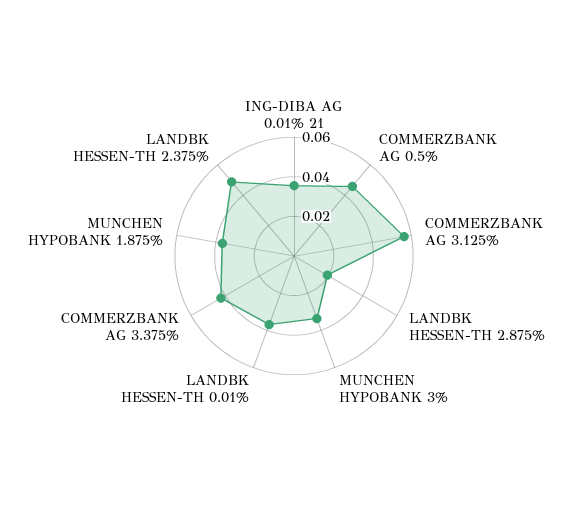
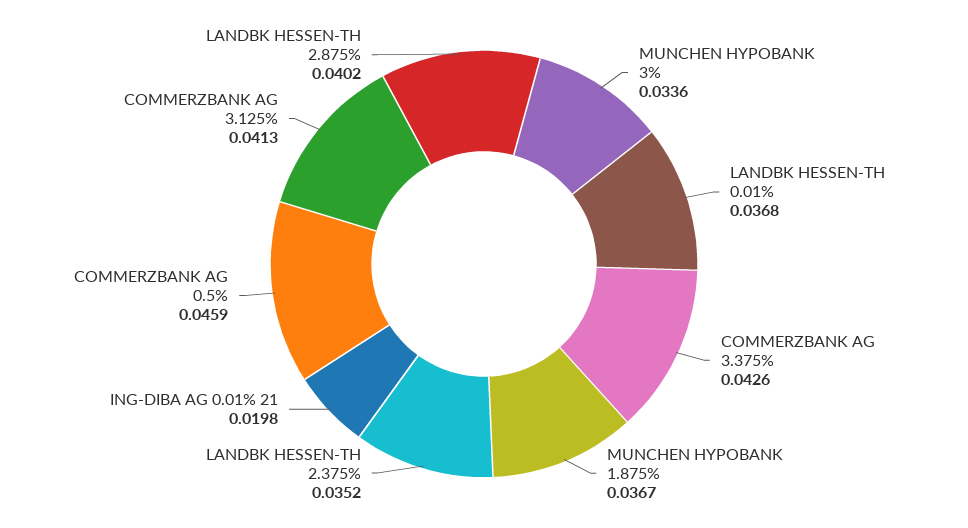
ING-DIBA AG 0.01% 21: 0.035 -> 0.0198
COMMERZBANK AG 3.125%: 0.055 -> 0.0413
LANDBK HESSEN-TH 2.875%: 0.02 -> 0.0402
LANDBK HESSEN-TH 2.375%: 0.05 -> 0.0352

